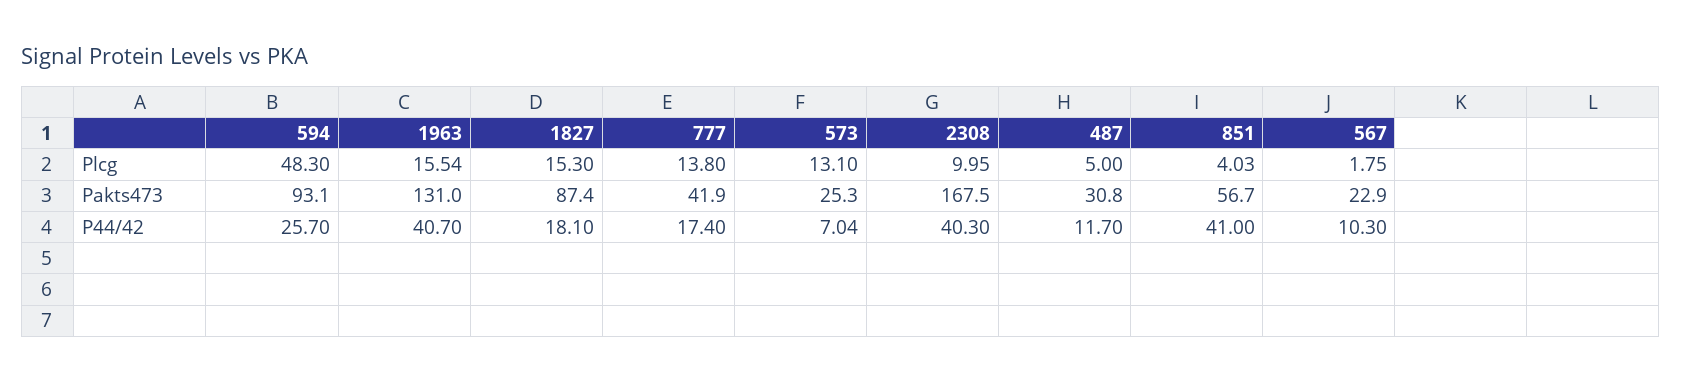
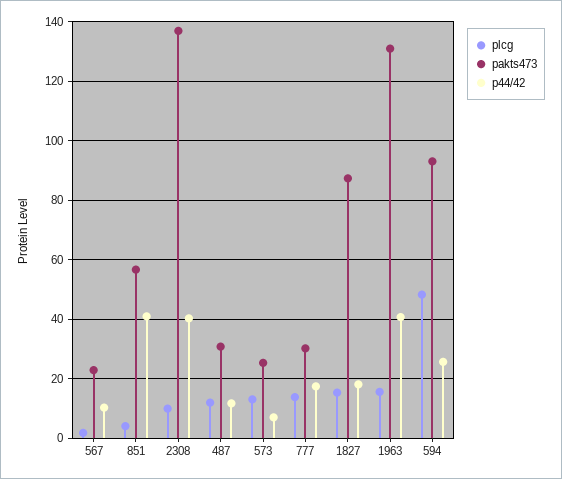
Plcg, 487: 5 -> 12.5
Pakts473, 777: 41.9 -> 30
Pakts473, 2308: 167.5 -> 137.5

